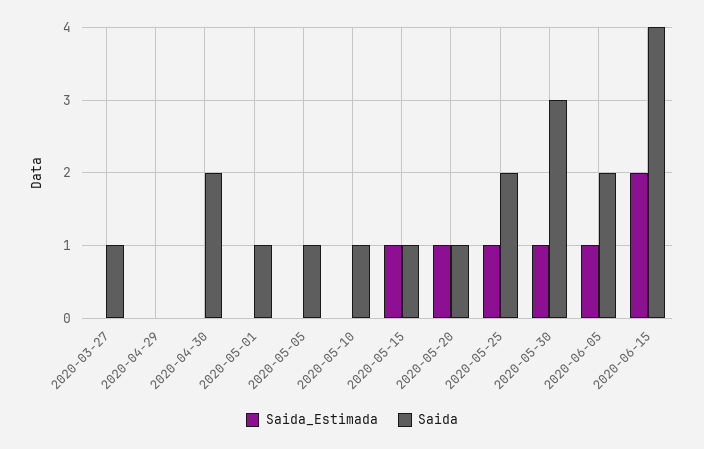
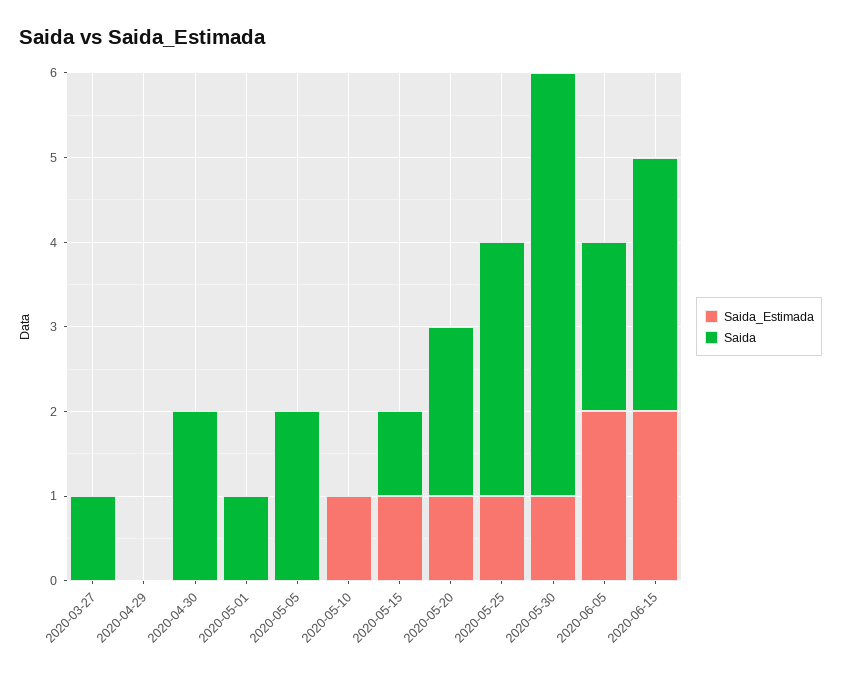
Saida, 2020-05-05: 1 -> 2
Saida_Estimada, 2020-05-10: 0 -> 1
Saida, 2020-05-10: 1 -> 0
Saida, 2020-05-20: 1 -> 2
Saida, 2020-05-25: 2 -> 3
Saida, 2020-05-30: 3 -> 5
Saida_Estimada, 2020-06-05: 1 -> 2
Saida, 2020-06-15: 4 -> 3

